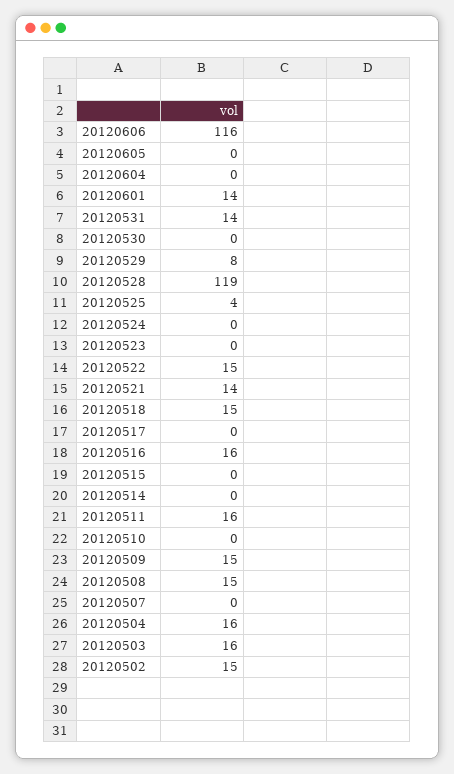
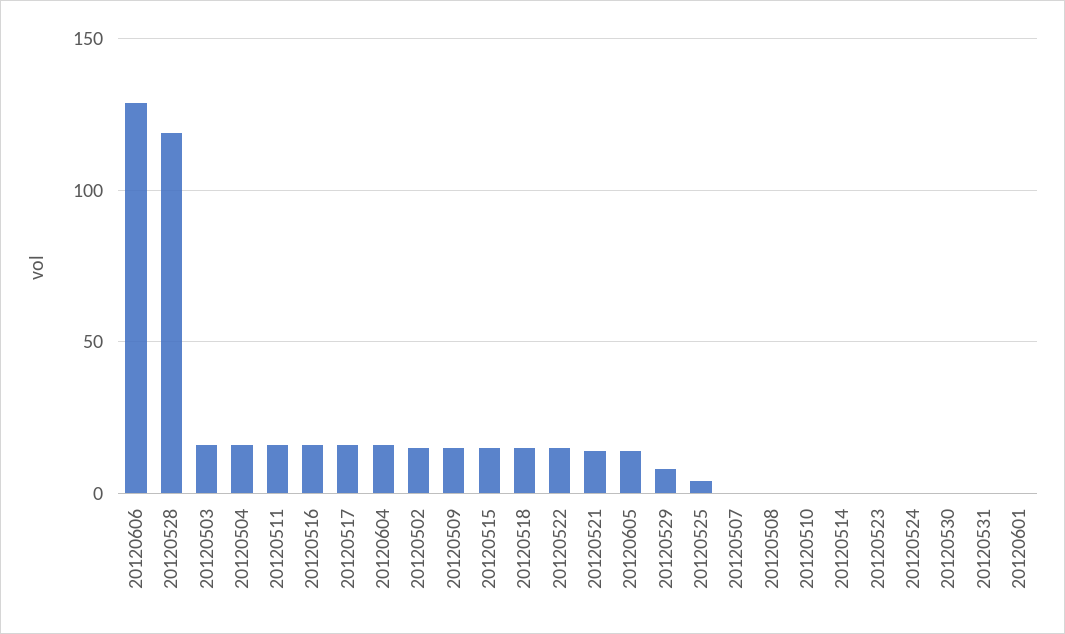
20120606: 116 -> 130
20120605: 0 -> 15
20120604: 0 -> 15
20120601: 14 -> 0
20120531: 14 -> 0
20120517: 0 -> 15
20120515: 0 -> 15
20120508: 15 -> 0

